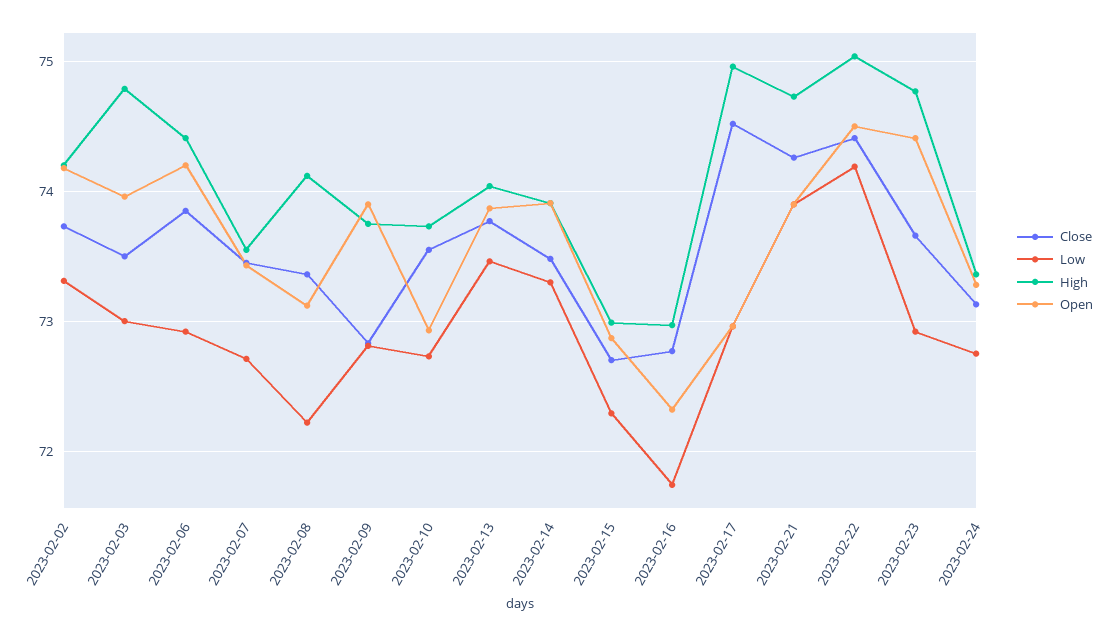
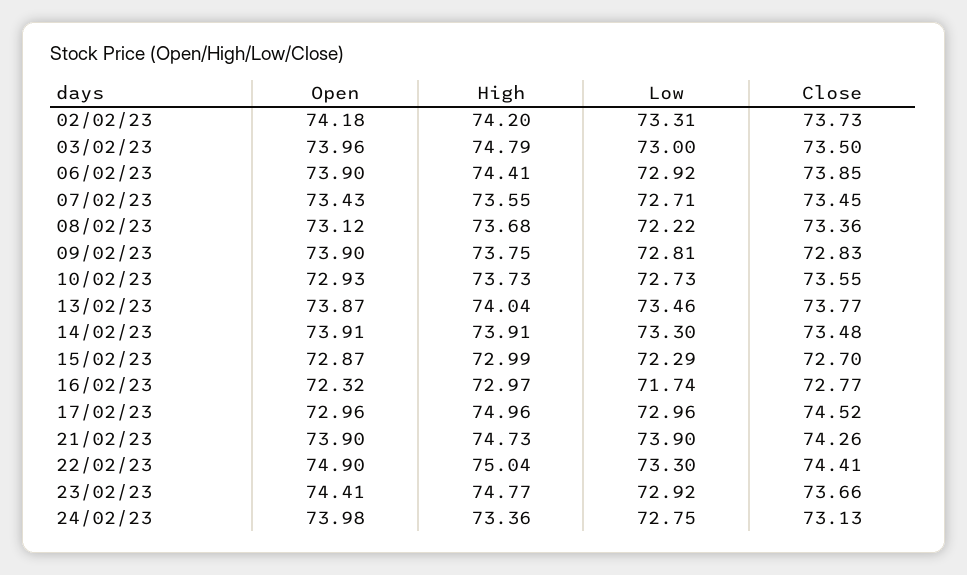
Open, 2023-02-06: 74.2 -> 73.9
High, 2023-02-08: 74.1 -> 73.68
Low, 2023-02-22: 74.2 -> 73.3
Open, 2023-02-22: 74.5 -> 74.9
Open, 2023-02-24: 73.3 -> 73.98

